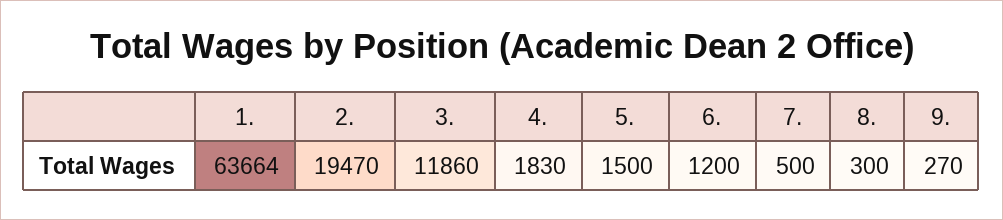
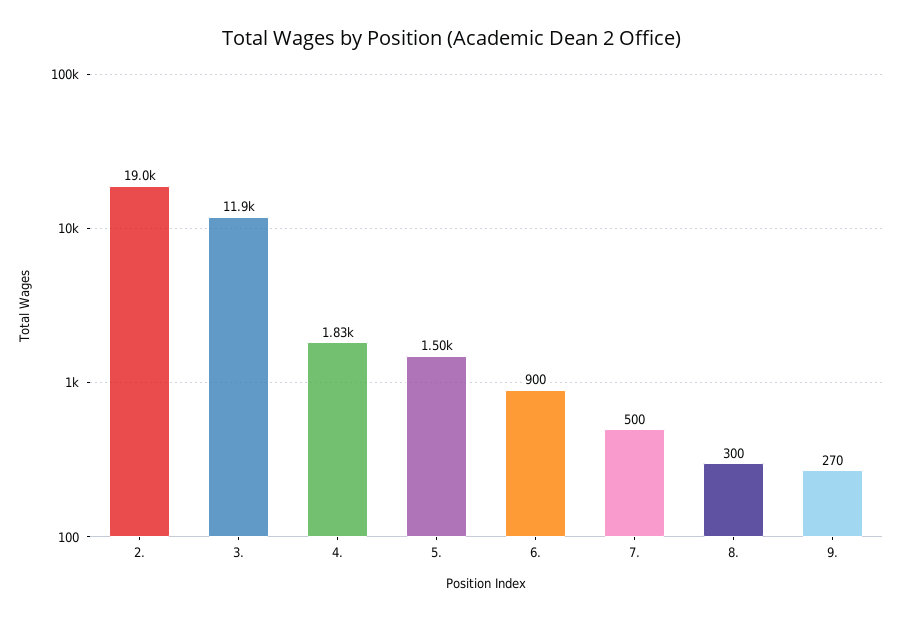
1.: 63664 -> none
2.: 19470 -> 19000
6.: 1200 -> 900

